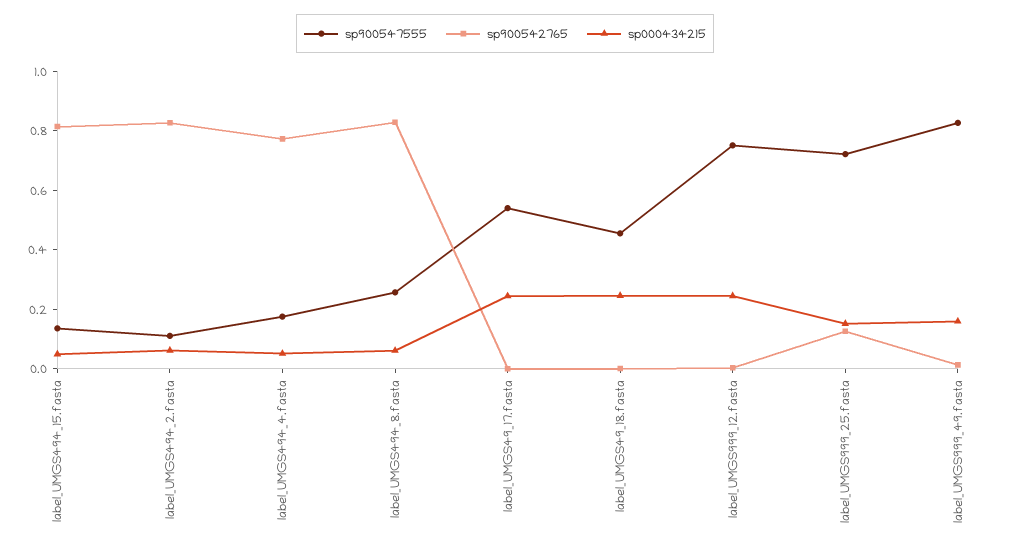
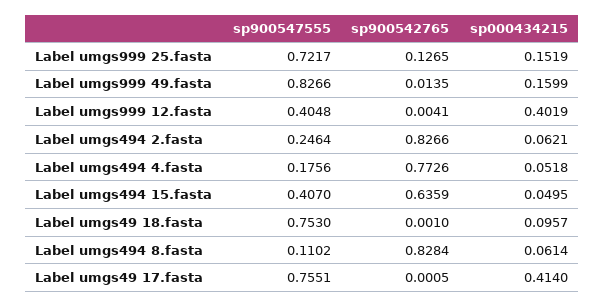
sp900547555, label_UMGS494_15.fasta: 0.15 -> 0.407
sp900542765, label_UMGS494_15.fasta: 0.8 -> 0.6359
sp900547555, label_UMGS494_2.fasta: 0.1 -> 0.2464
sp900547555, label_UMGS494_8.fasta: 0.25 -> 0.1102
sp900547555, label_UMGS49_17.fasta: 0.55 -> 0.7551
sp000434215, label_UMGS49_17.fasta: 0.25 -> 0.414
sp900547555, label_UMGS49_18.fasta: 0.45 -> 0.753
sp000434215, label_UMGS49_18.fasta: 0.25 -> 0.0957
sp900547555, label_UMGS999_12.fasta: 0.75 -> 0.4048
sp000434215, label_UMGS999_12.fasta: 0.25 -> 0.4019

